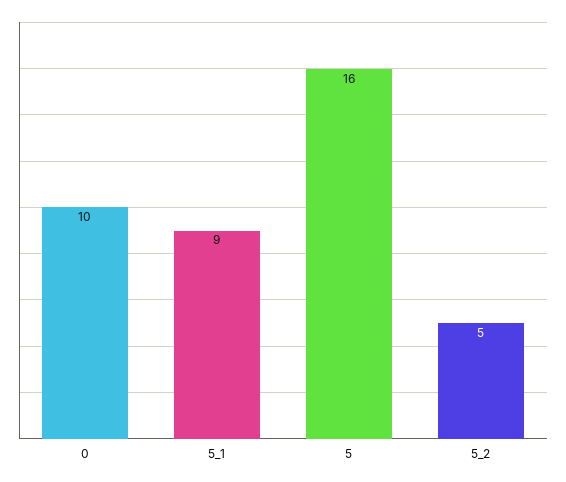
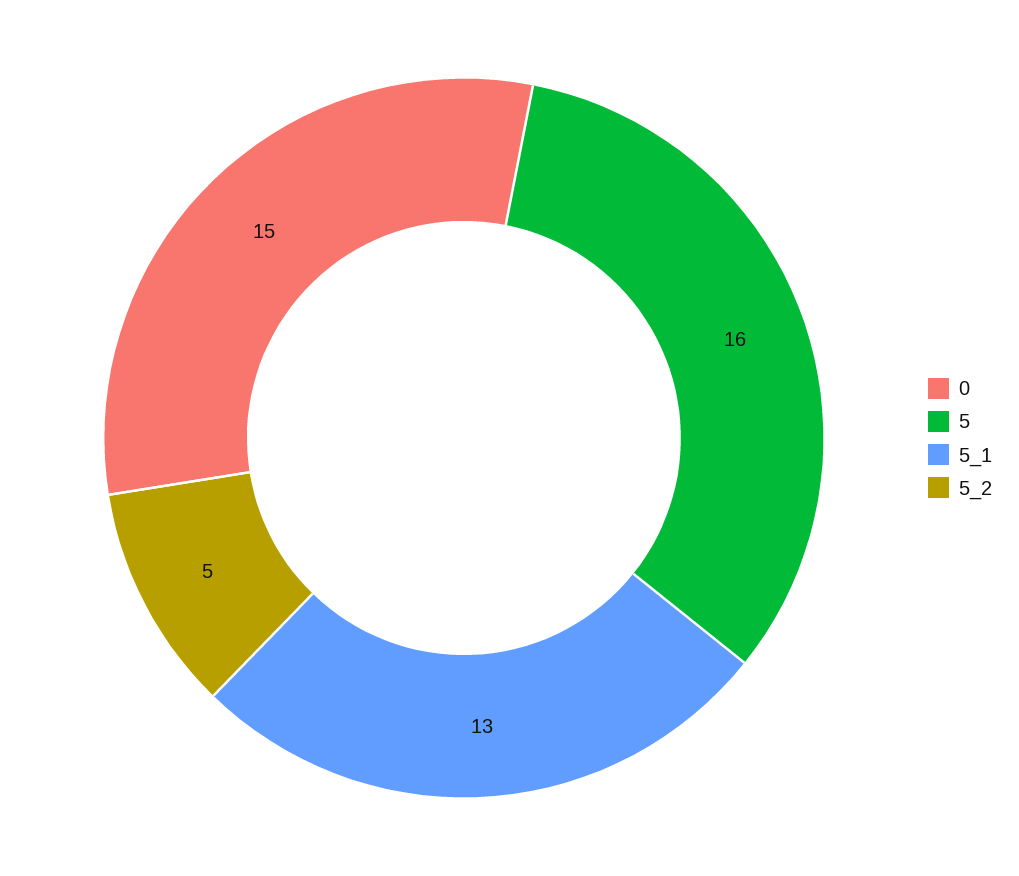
0: 10 -> 15
5_1: 9 -> 13

